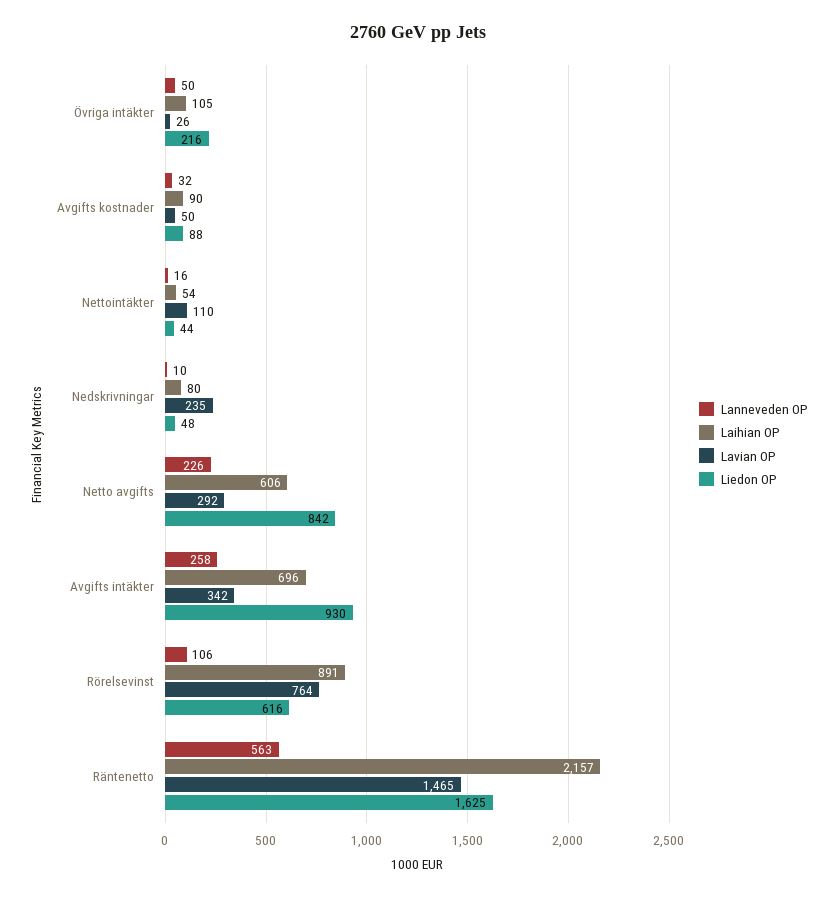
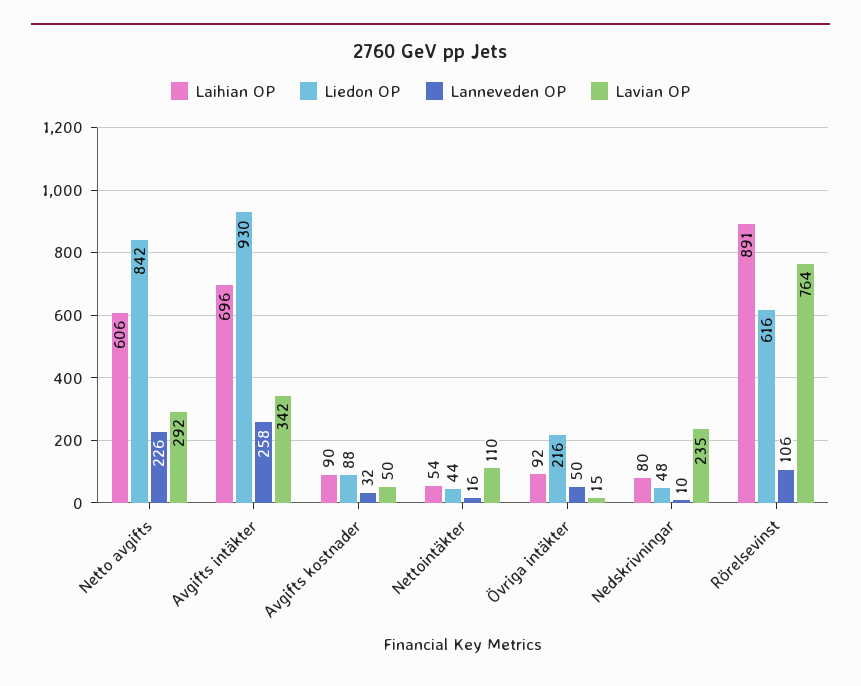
Laihian OP, Övriga intäkter: 105 -> 92
Lavian OP, Övriga intäkter: 26 -> 15
Lanneveden OP, Räntenetto: 563 -> none
Laihian OP, Räntenetto: 2157 -> none
Lavian OP, Räntenetto: 1465 -> none
Liedon OP, Räntenetto: 1625 -> none

